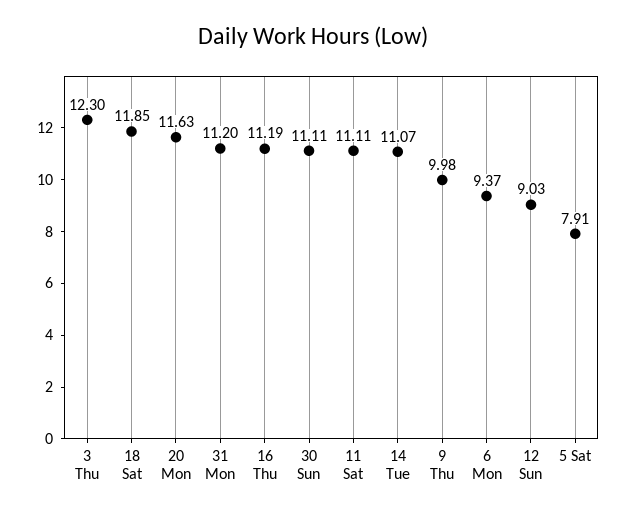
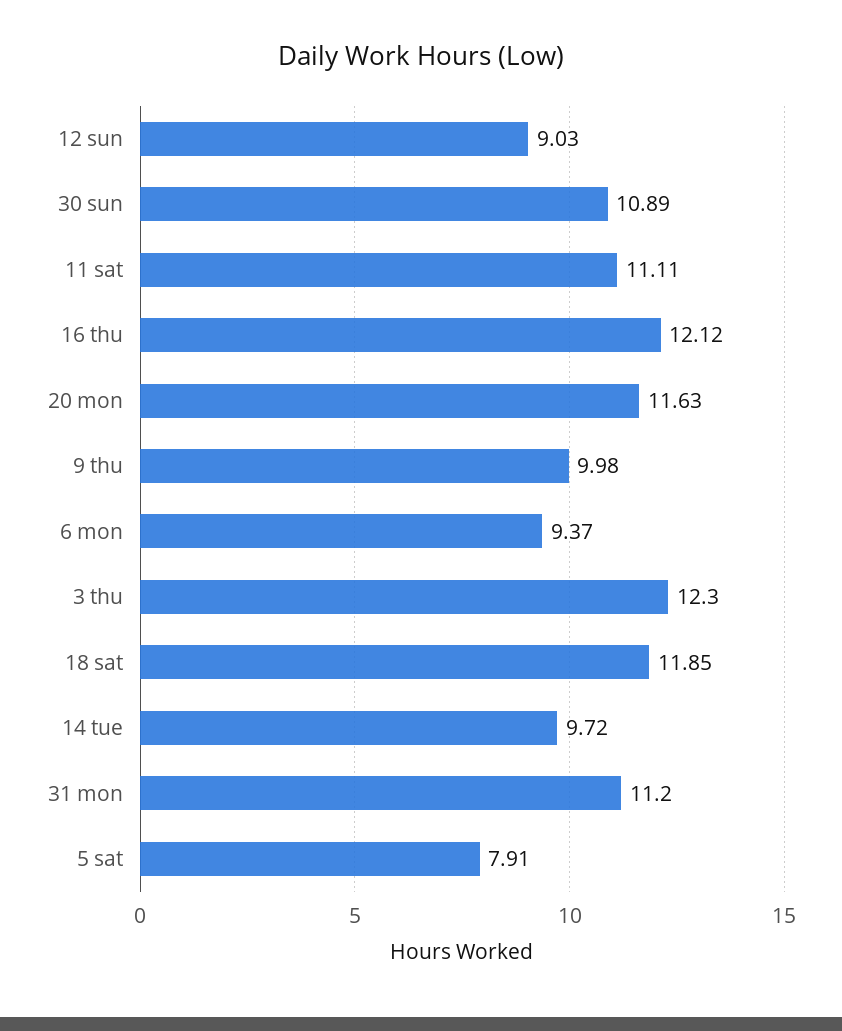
16 Thu: 11.19 -> 12.12
30 Sun: 11.11 -> 10.89
14 Tue: 11.07 -> 9.72

